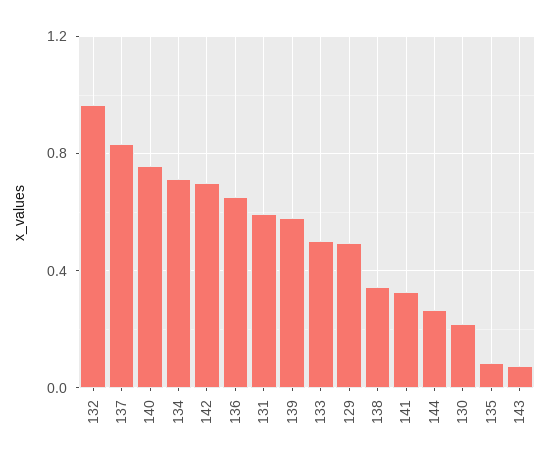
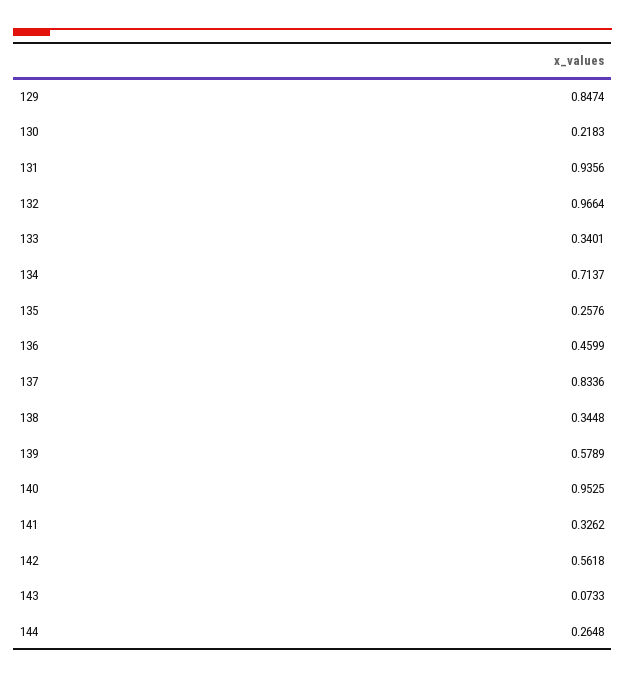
140: 0.75 -> 0.9525
142: 0.7 -> 0.5618
136: 0.65 -> 0.4599
131: 0.6 -> 0.9356
133: 0.5 -> 0.3401
129: 0.5 -> 0.8474
135: 0.1 -> 0.2576

